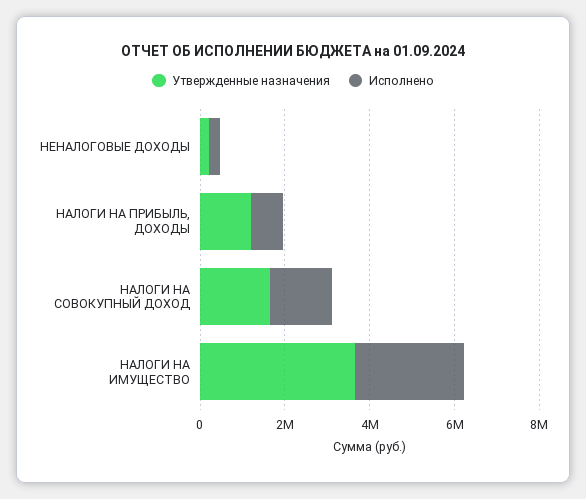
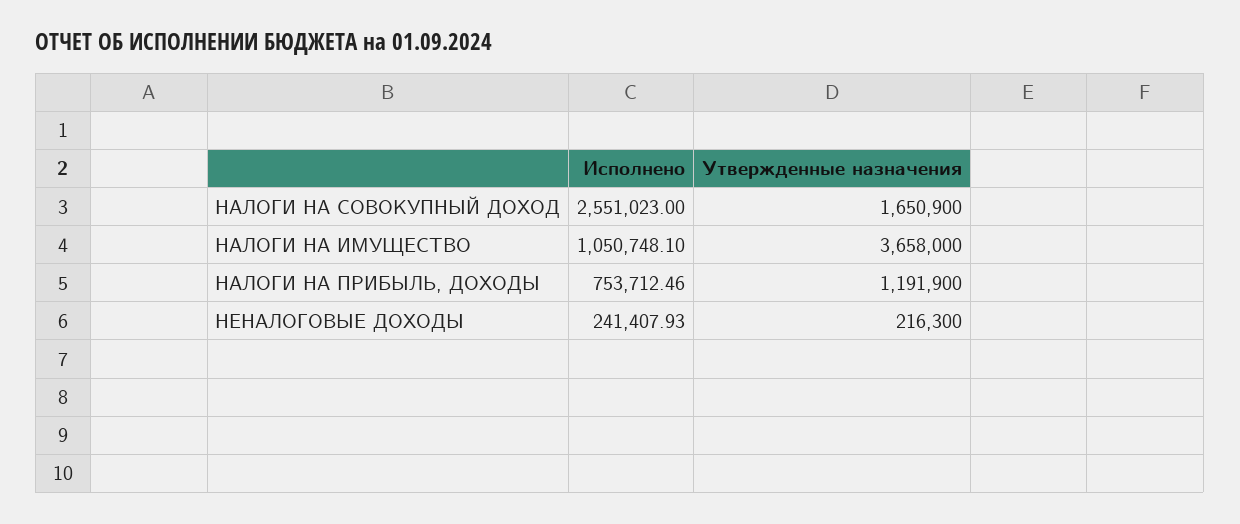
Исполнено, НАЛОГИ НА СОВОКУПНЫЙ ДОХОД: 1500000 -> 2551023
Исполнено, НАЛОГИ НА ИМУЩЕСТВО: 2500000 -> 1050748.1

